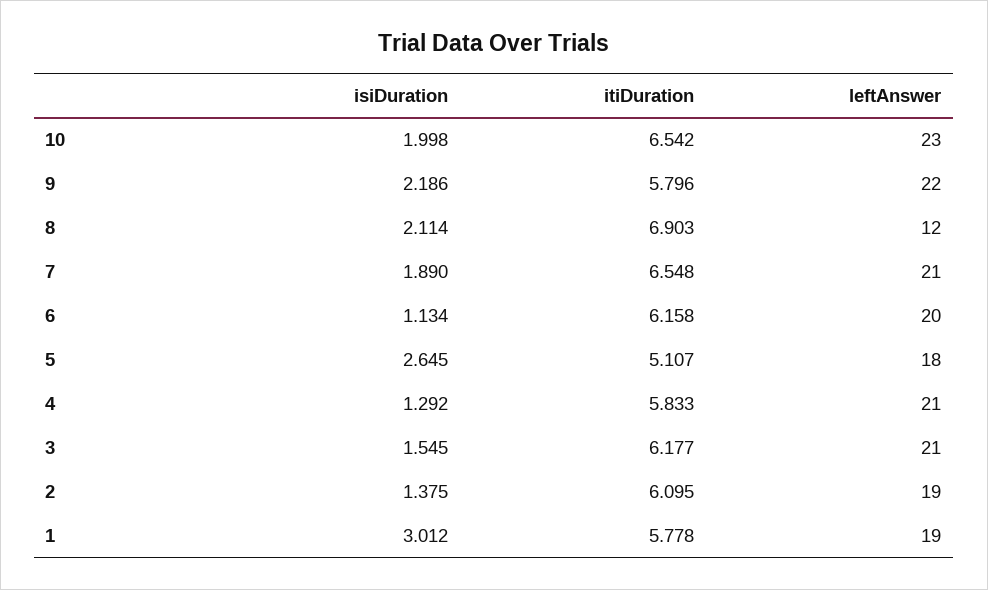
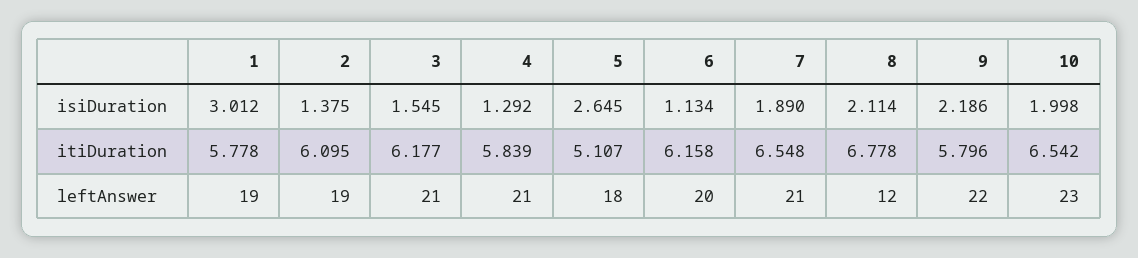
itiDuration, 8: 6.903 -> 6.778
itiDuration, 4: 5.833 -> 5.839

